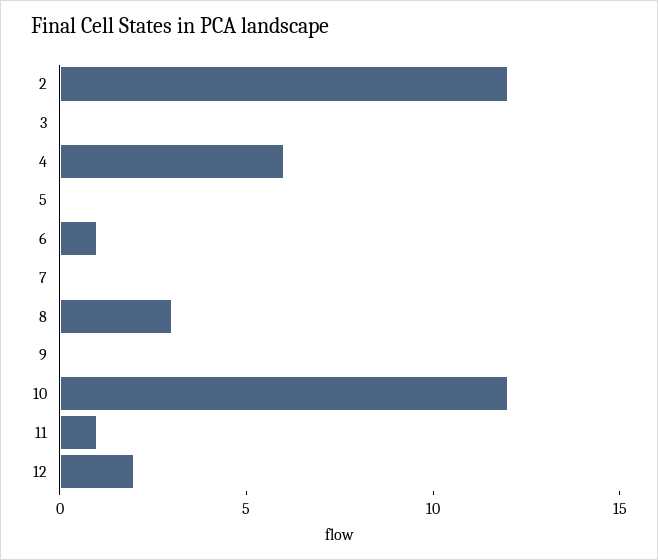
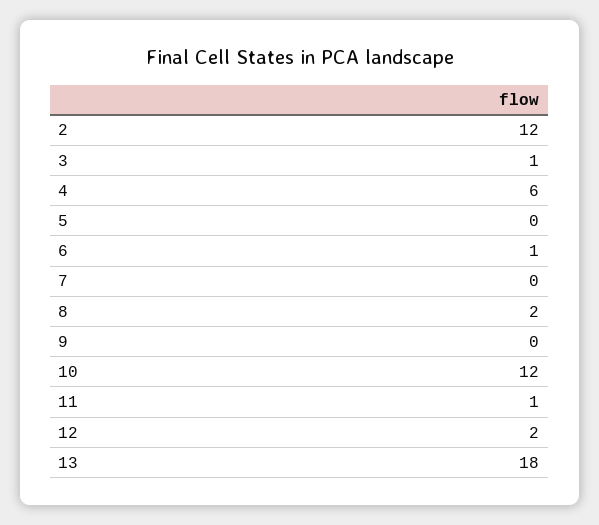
3: 0 -> 1
8: 3 -> 2
13: none -> 18

